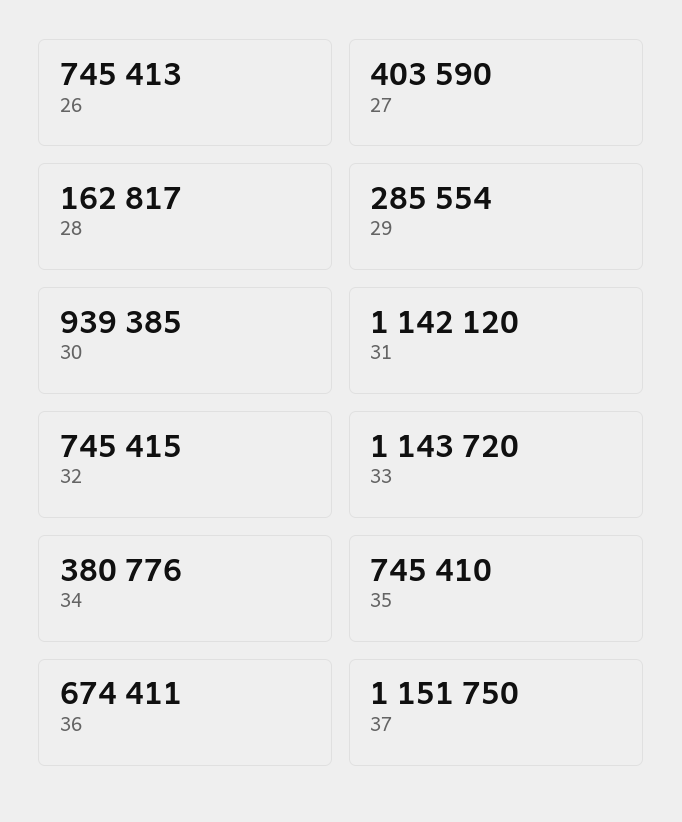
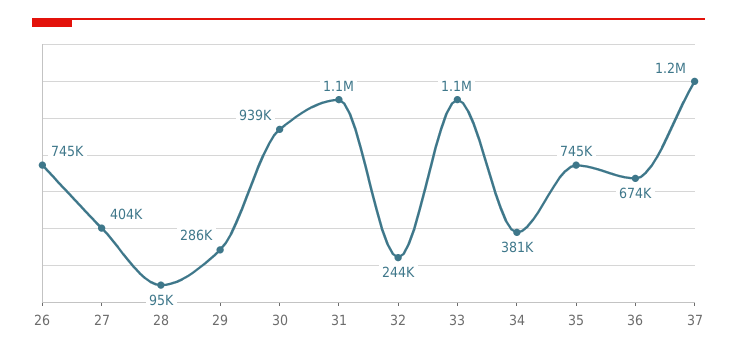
28: 162817 -> 95000
32: 745415 -> 244000

